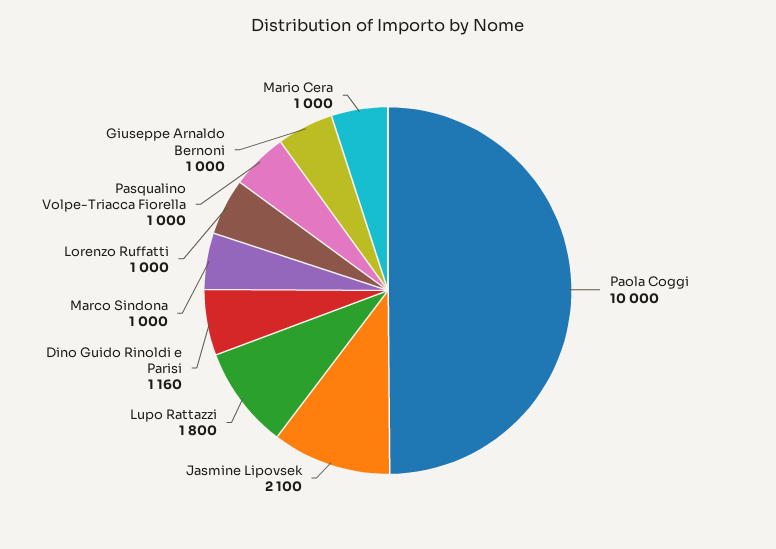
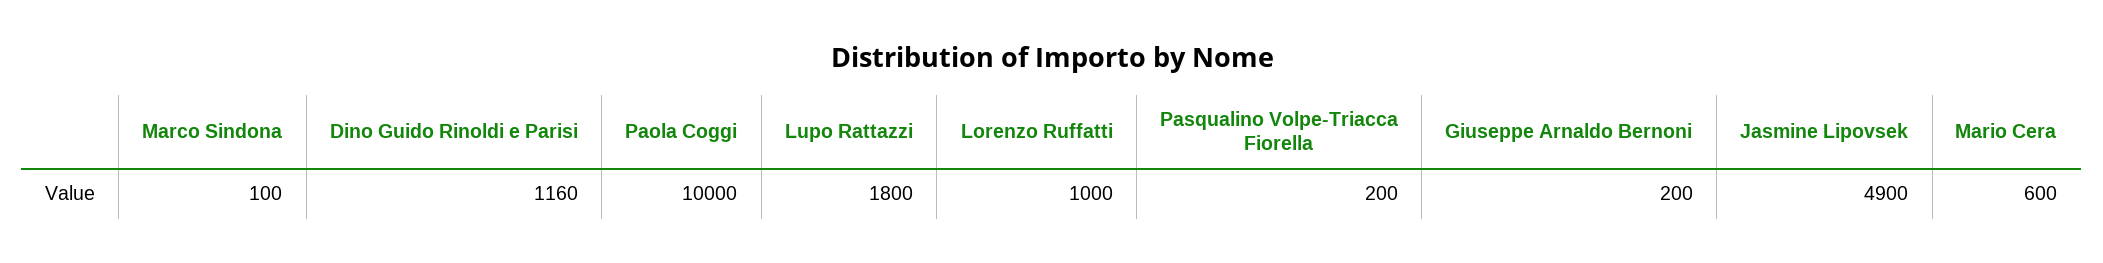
Jasmine Lipovsek: 2100 -> 4900
Marco Sindona: 1000 -> 100
Pasqualino Volpe-Triacca Fiorella: 1000 -> 200
Giuseppe Arnaldo Bernoni: 1000 -> 200
Mario Cera: 1000 -> 600

